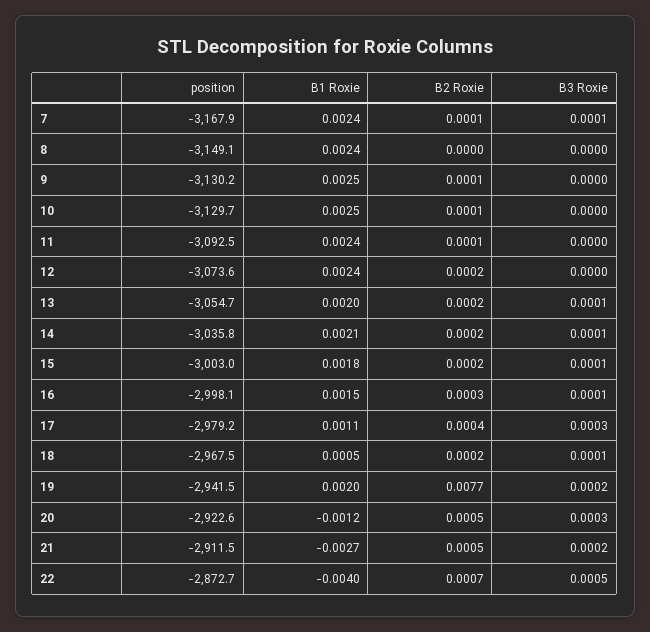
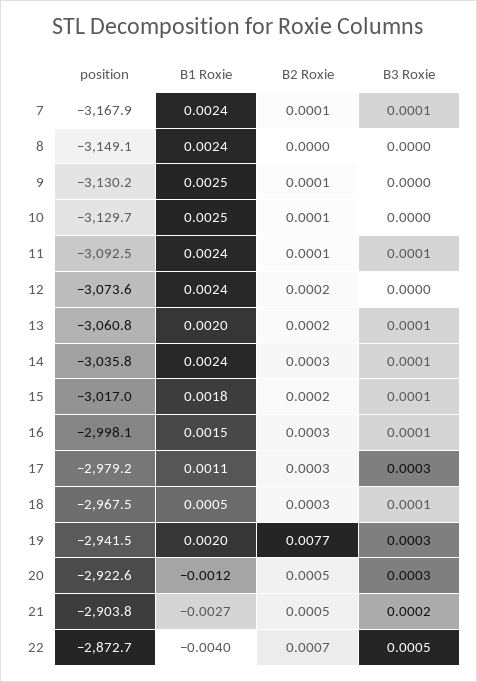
B3 Roxie, 11: 0 -> 0.0001
position, 13: -3054.7 -> -3060.8
B1 Roxie, 14: 0.0021 -> 0.0024
B2 Roxie, 14: 0.0002 -> 0.0003
position, 15: -3003 -> -3017
B2 Roxie, 17: 0.0004 -> 0.0003
B2 Roxie, 18: 0.0002 -> 0.0003
B3 Roxie, 19: 0.0002 -> 0.0003
position, 21: -2911.5 -> -2903.8

